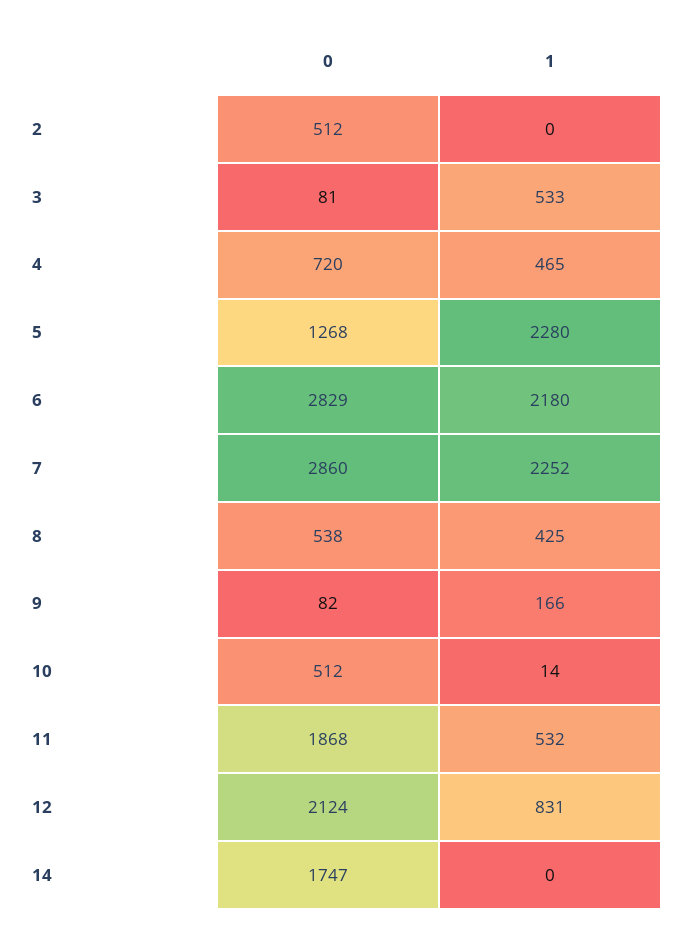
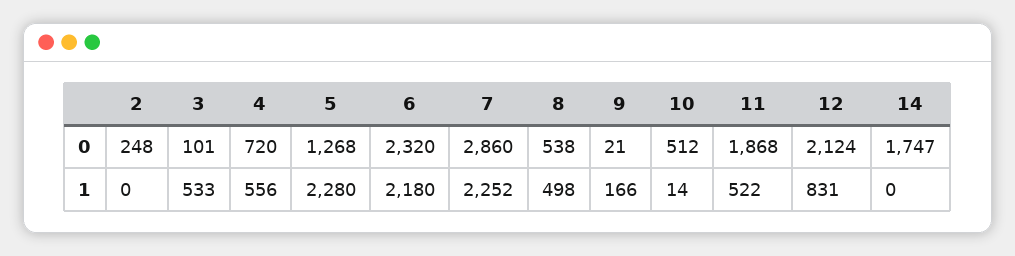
0, 2: 512 -> 248
0, 3: 81 -> 101
1, 4: 465 -> 556
0, 6: 2829 -> 2320
1, 8: 425 -> 498
0, 9: 82 -> 21
1, 11: 532 -> 522

